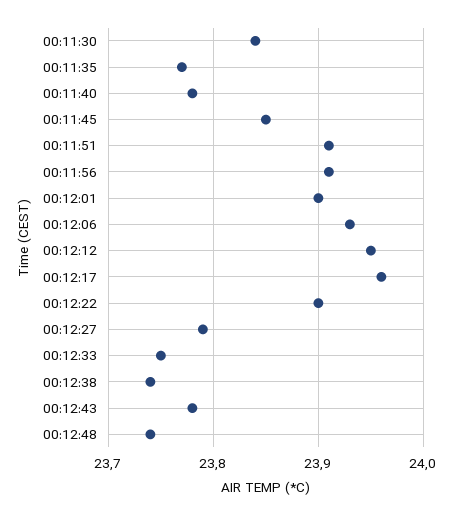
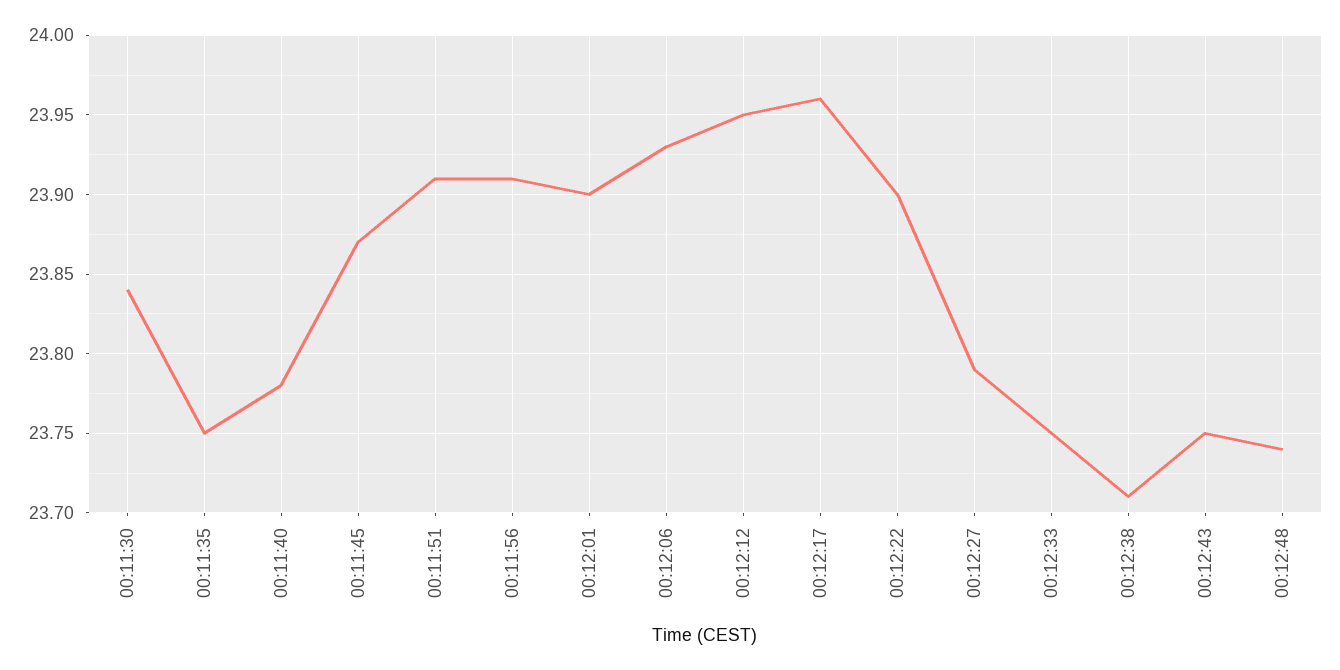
00:11:35: 23.77 -> 23.75
00:11:45: 23.85 -> 23.87
00:12:38: 23.74 -> 23.71
00:12:43: 23.78 -> 23.75

